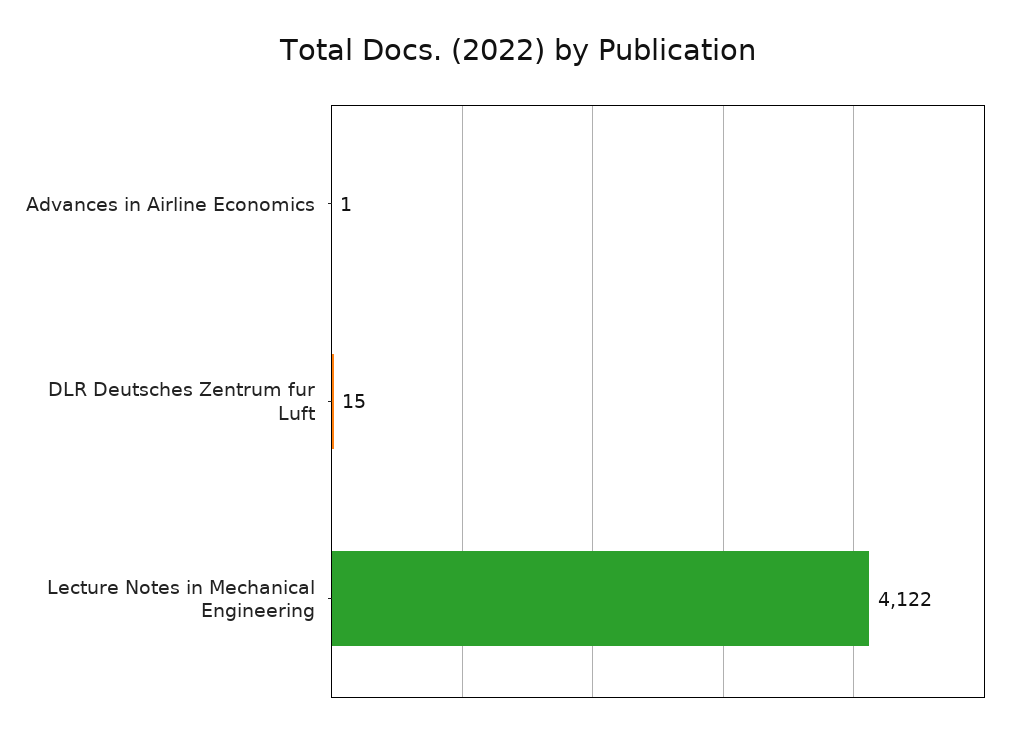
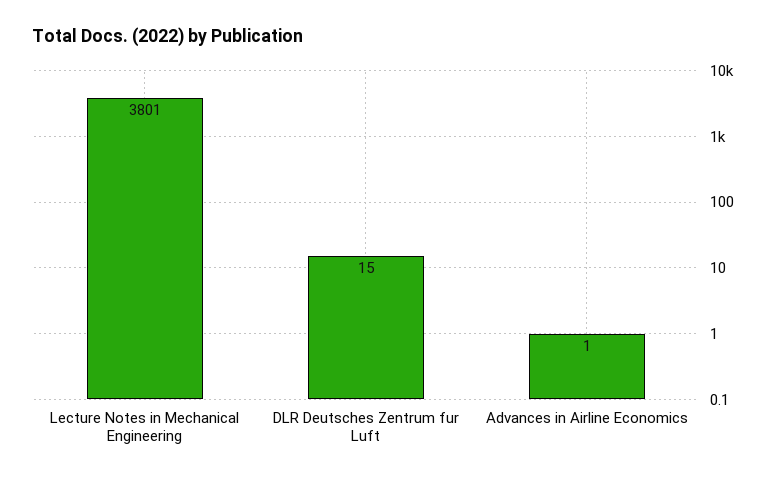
Lecture Notes in Mechanical Engineering: 4122 -> 3801

